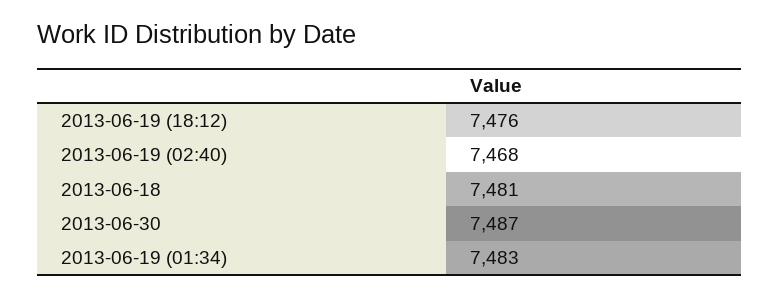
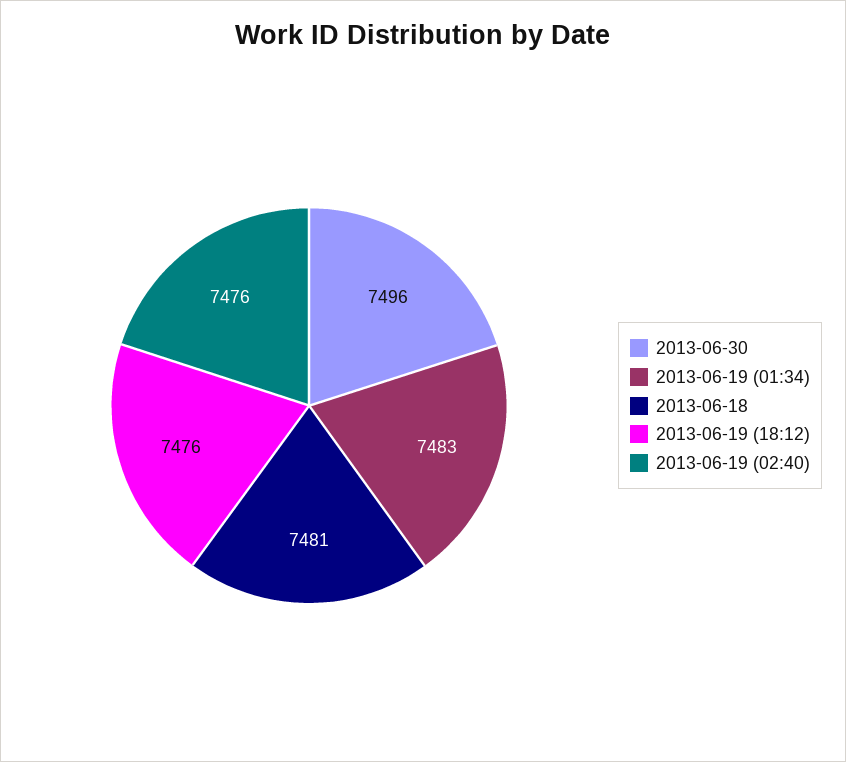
2013-06-19 (02:40): 7468 -> 7476
2013-06-30: 7487 -> 7496

